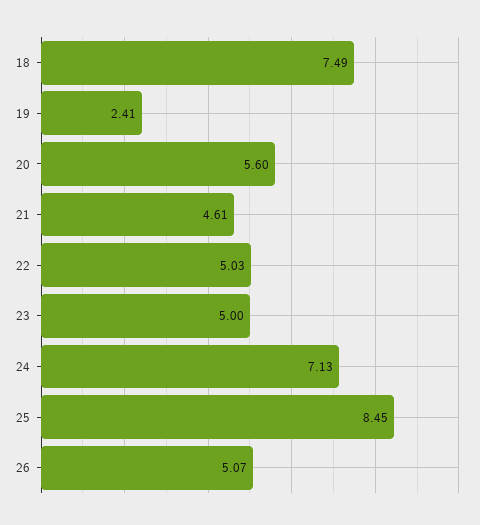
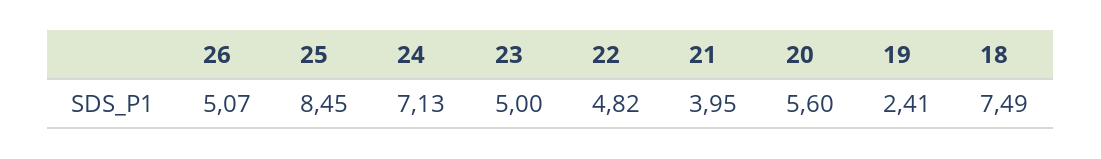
21: 4.61 -> 3.95
22: 5.03 -> 4.82

